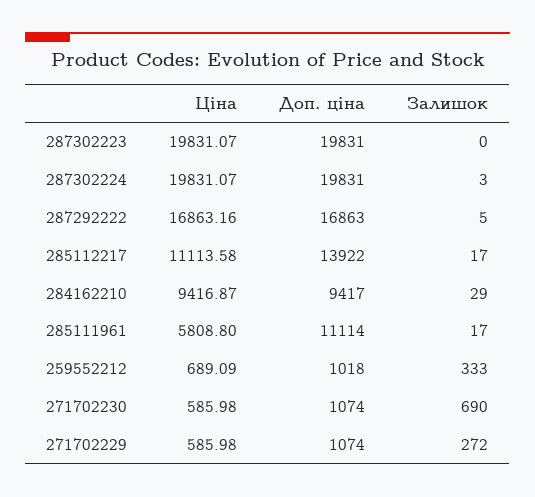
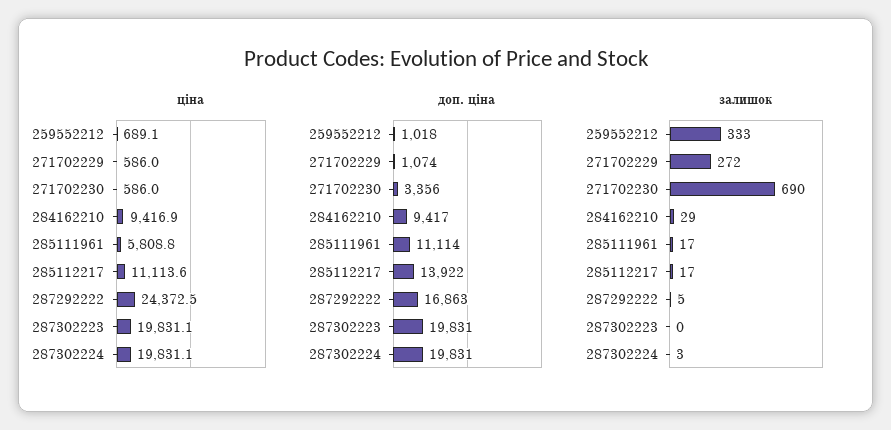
Ціна, 287292222: 16863.16 -> 24372.5
Доп. ціна, 271702230: 1074 -> 3356

